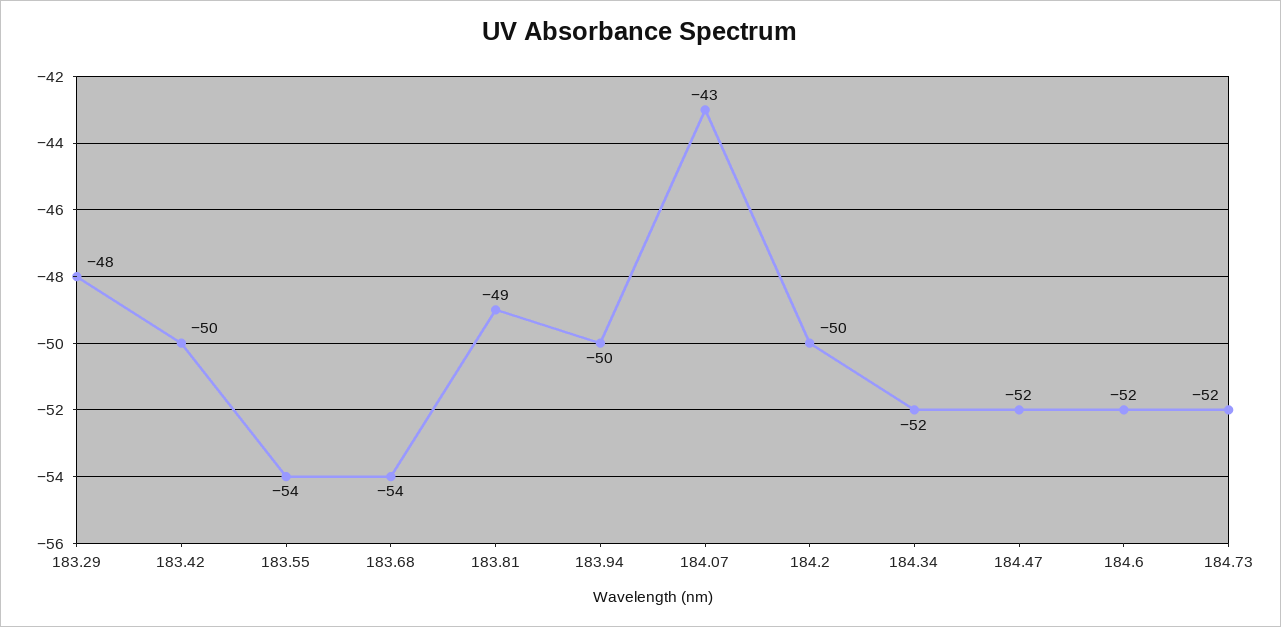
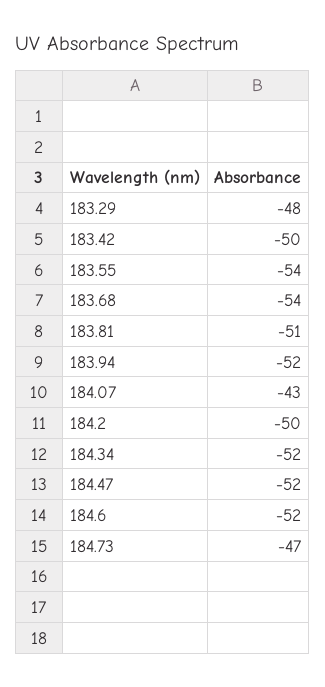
183.81: -49 -> -51
183.94: -50 -> -52
184.73: -52 -> -47

